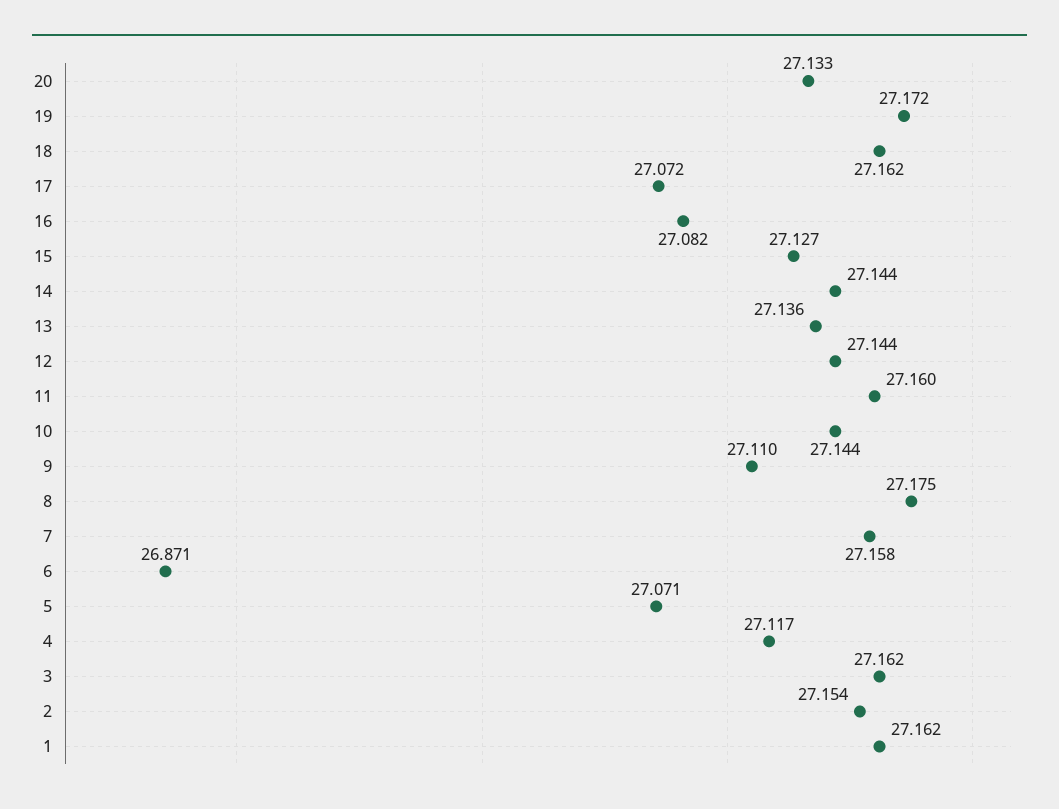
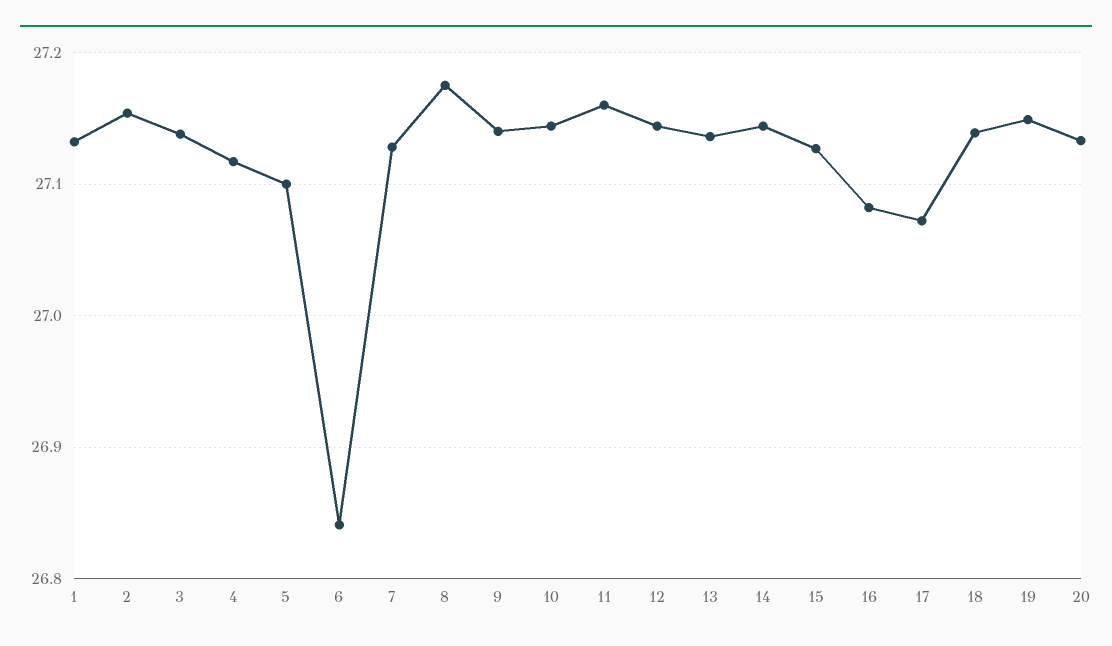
19: 27.172 -> 27.15
18: 27.162 -> 27.14
9: 27.11 -> 27.14
7: 27.158 -> 27.13
6: 26.871 -> 26.84
5: 27.071 -> 27.1
3: 27.162 -> 27.14
1: 27.162 -> 27.13

